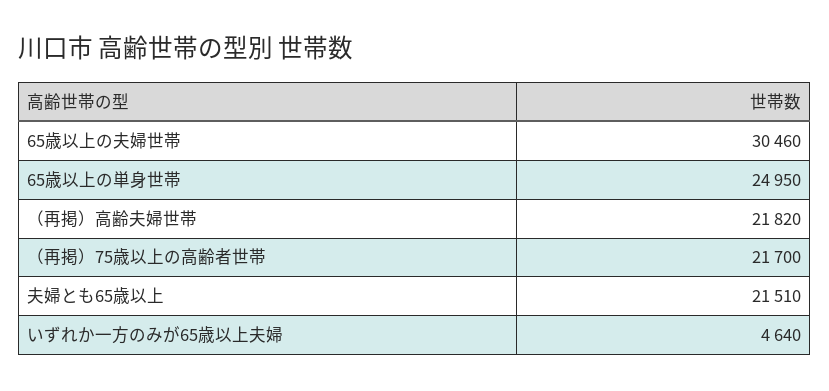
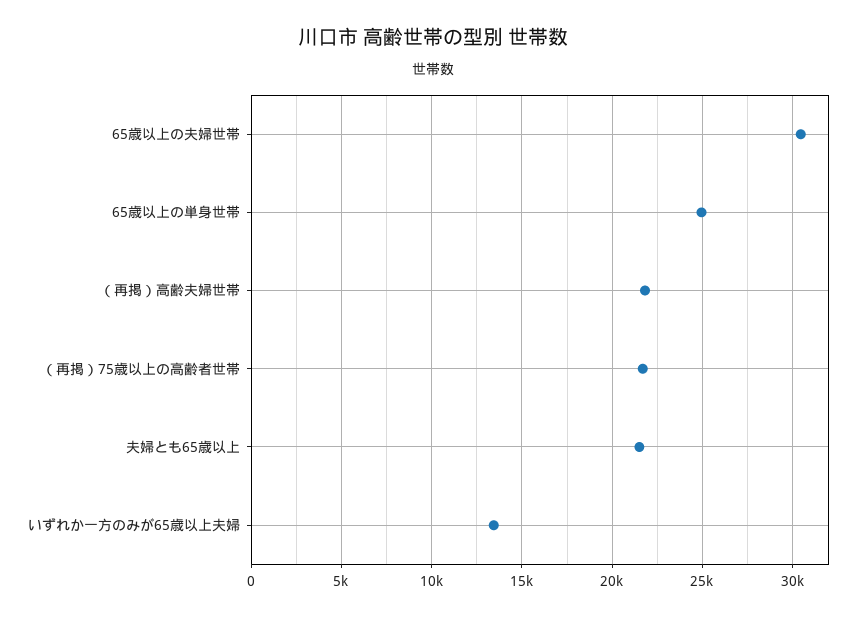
いずれか一方のみが65歳以上夫婦: 4640 -> 13500

